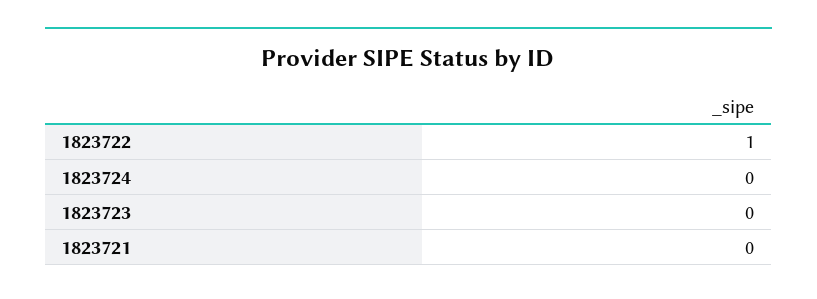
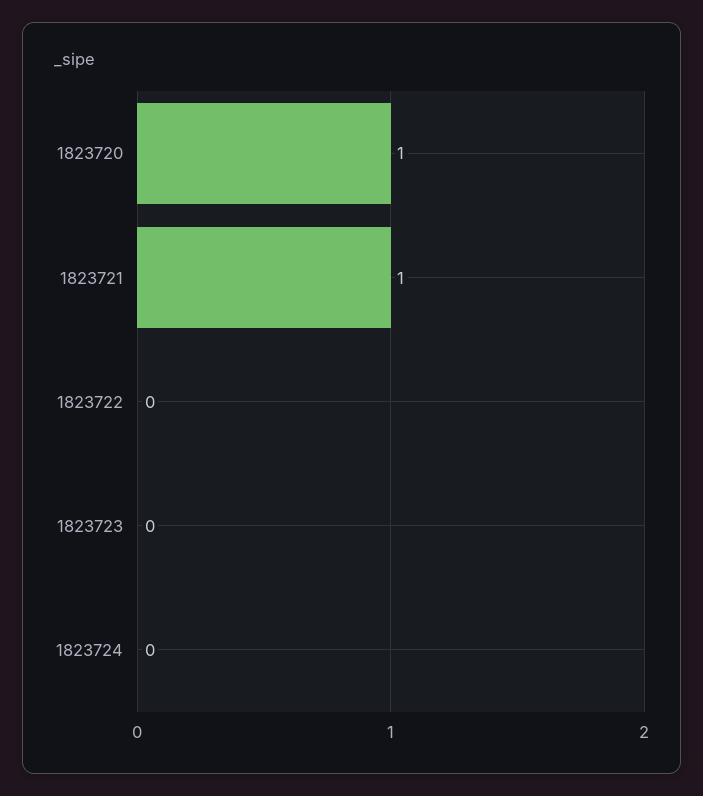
1823722: 1 -> 0
1823721: 0 -> 1
1823720: none -> 1

